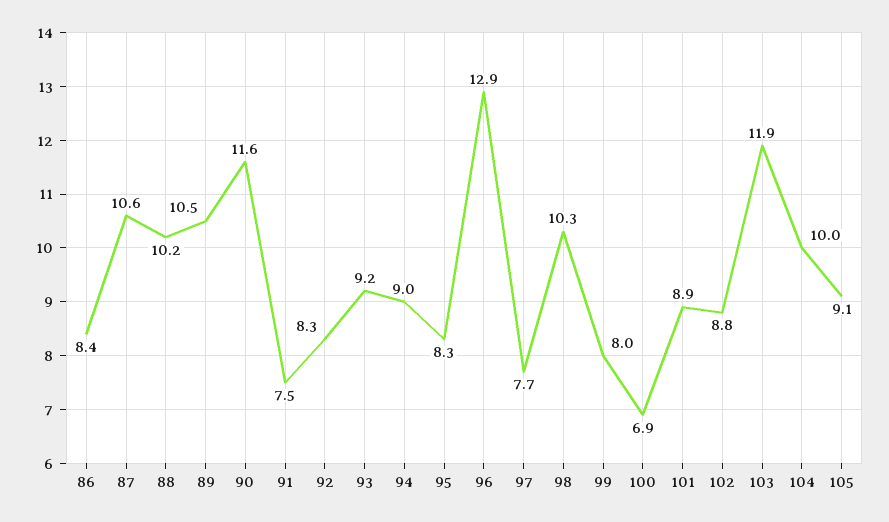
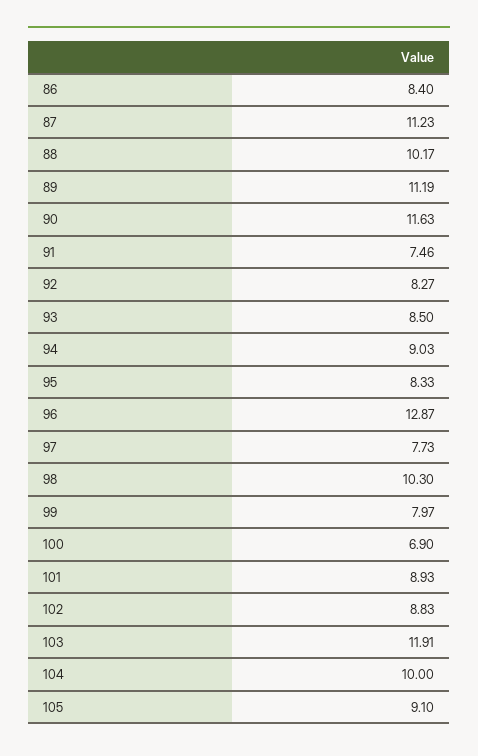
87: 10.6 -> 11.23
89: 10.5 -> 11.19
93: 9.2 -> 8.5

